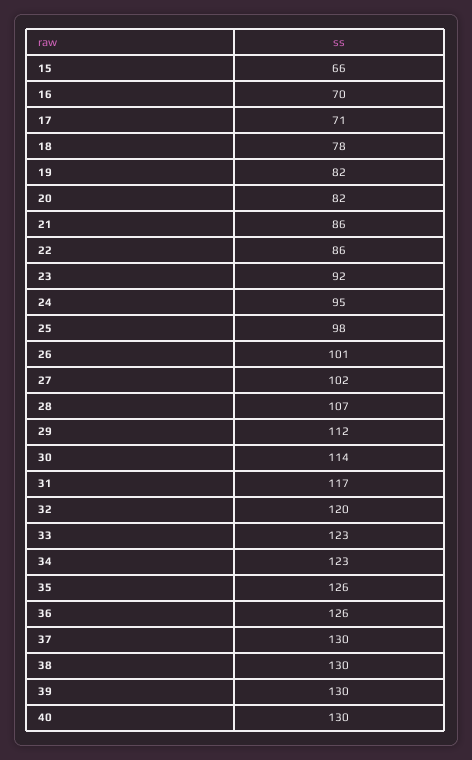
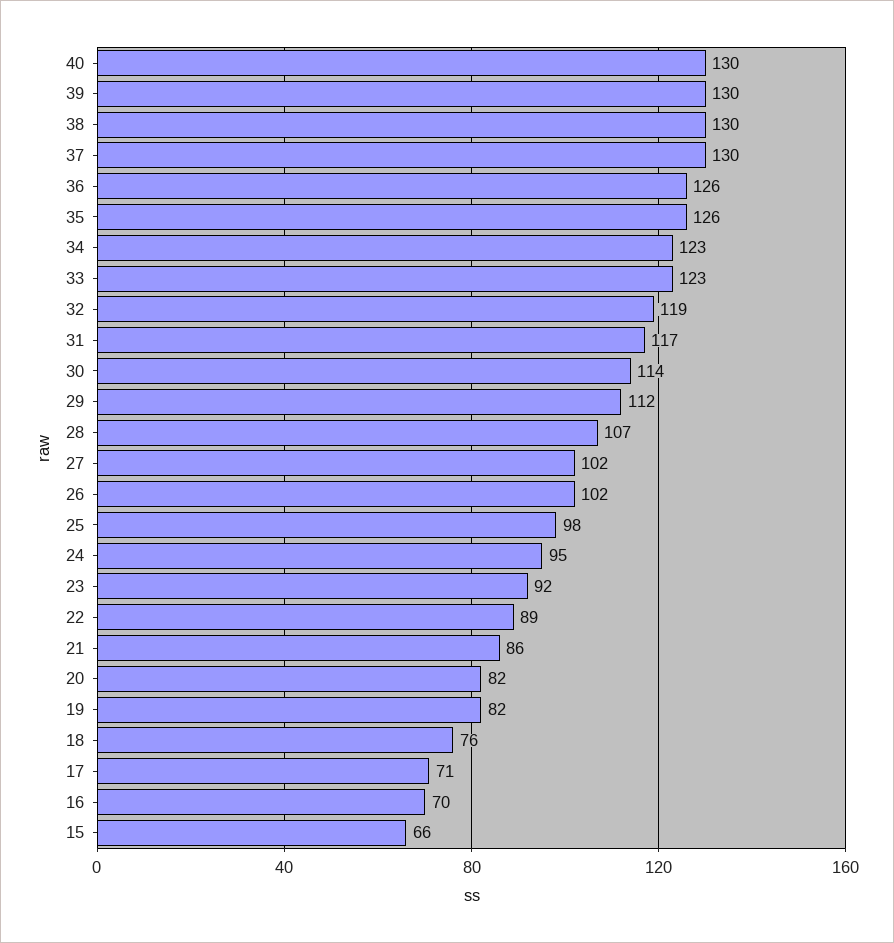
18: 78 -> 76
22: 86 -> 89
26: 101 -> 102
32: 120 -> 119

